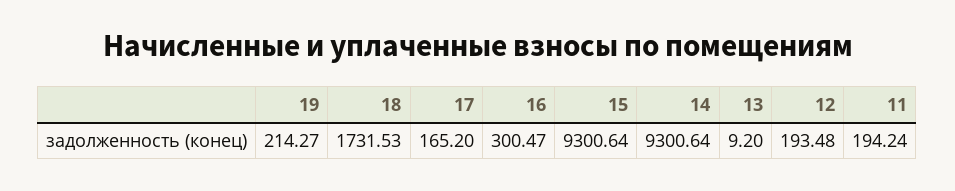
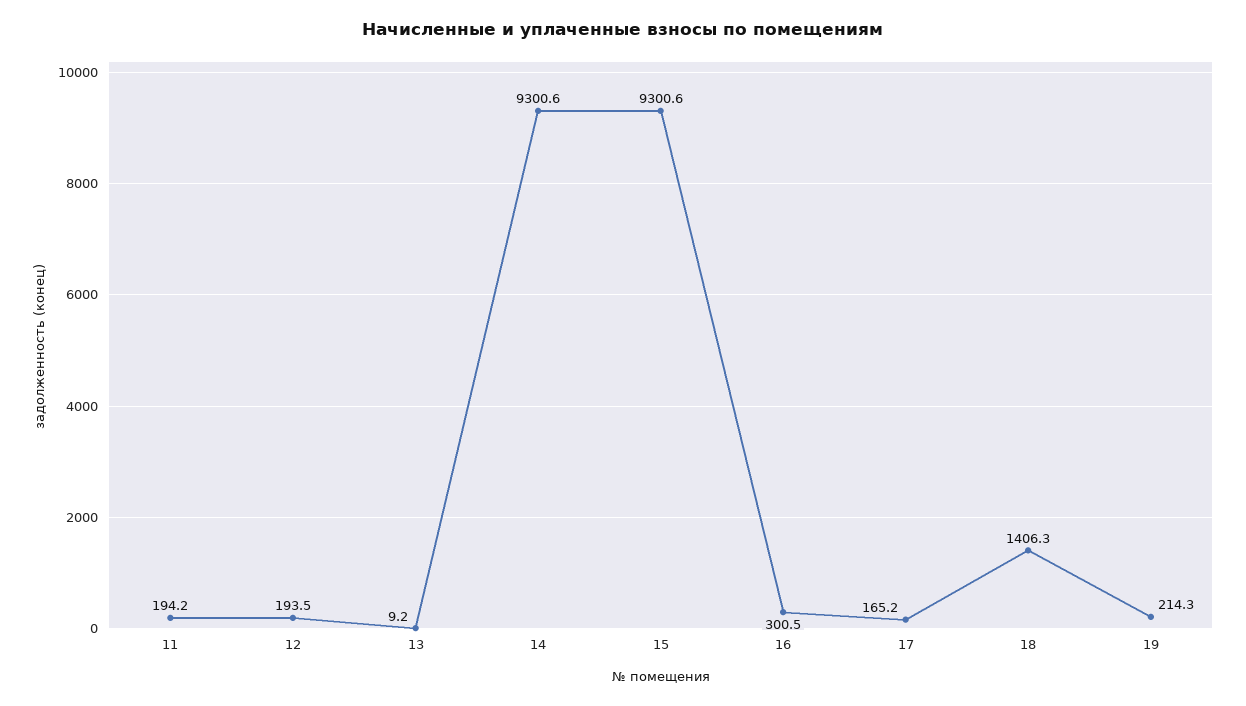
18: 1731.53 -> 1406.3

